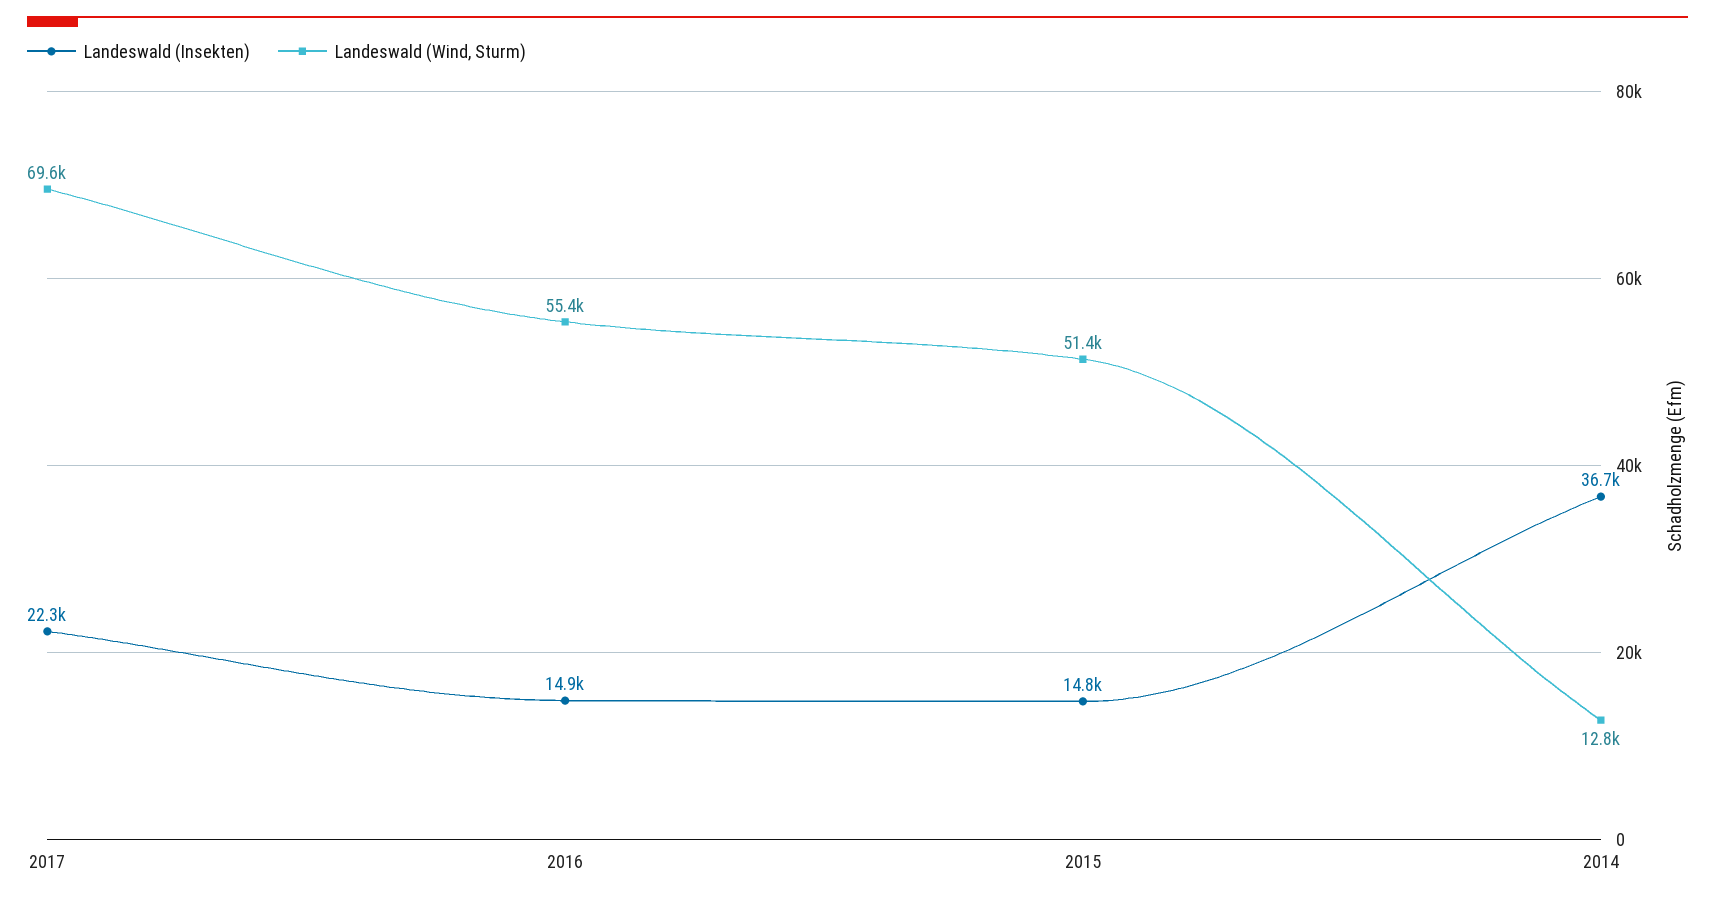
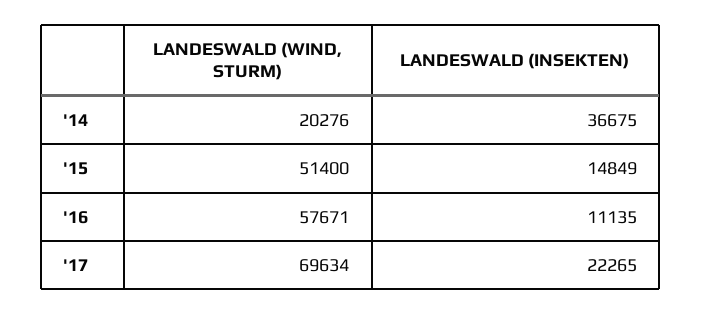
Landeswald (Insekten), 2016: 14900 -> 11135
Landeswald (Wind, Sturm), 2016: 55400 -> 57671
Landeswald (Wind, Sturm), 2014: 12800 -> 20276

